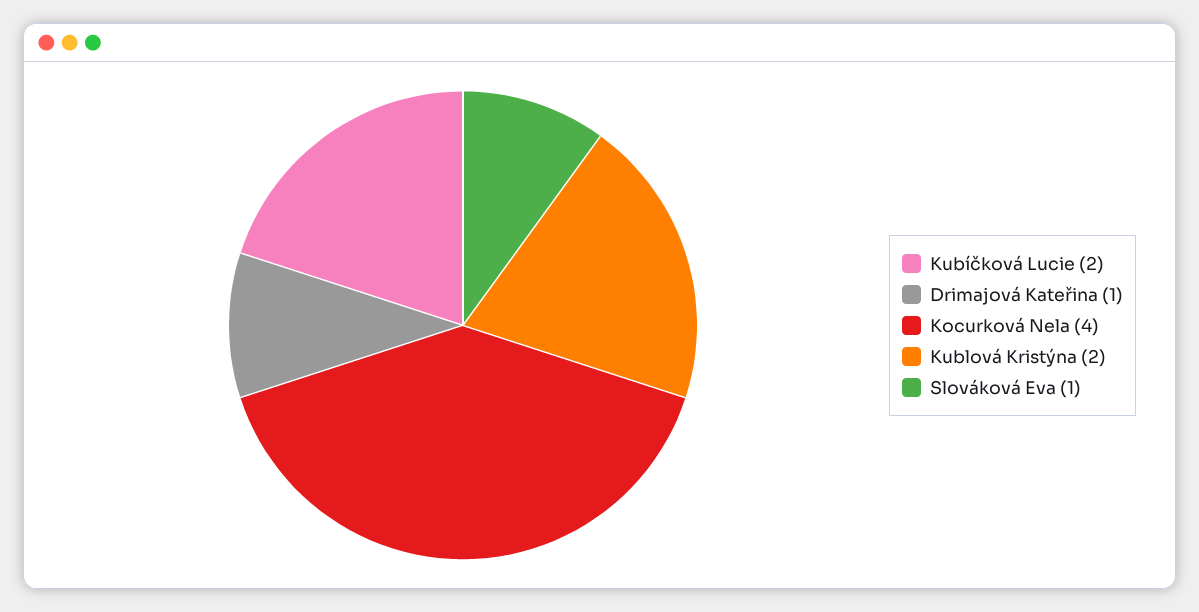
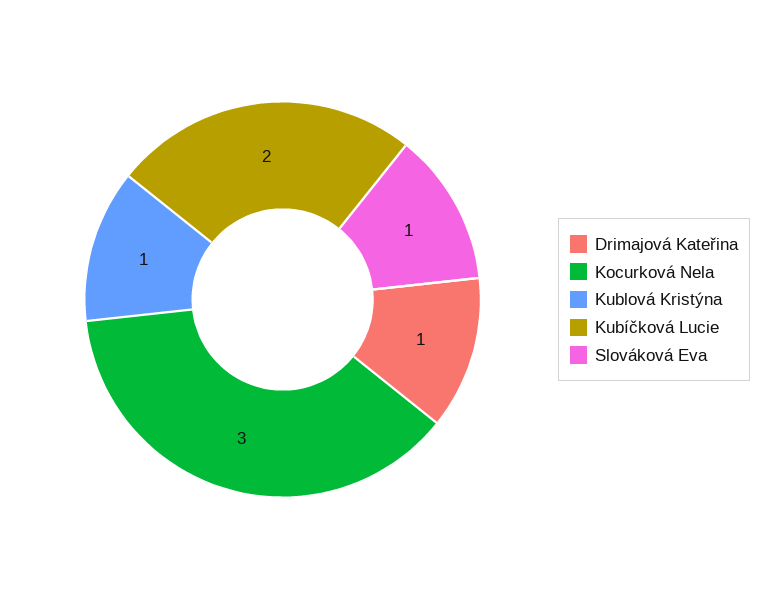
Kocurková Nela: 4 -> 3
Kublová Kristýna: 2 -> 1

